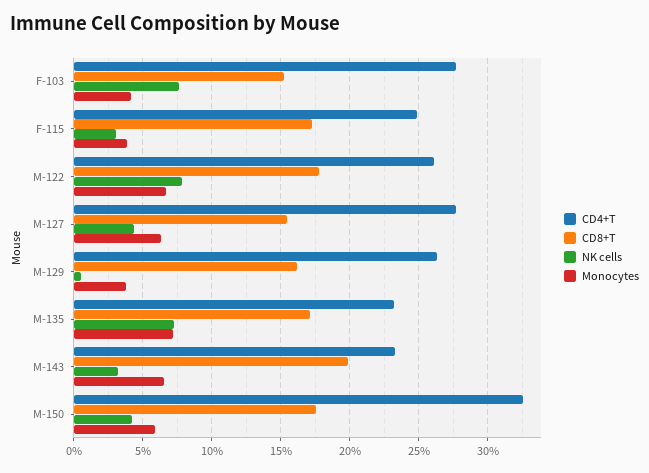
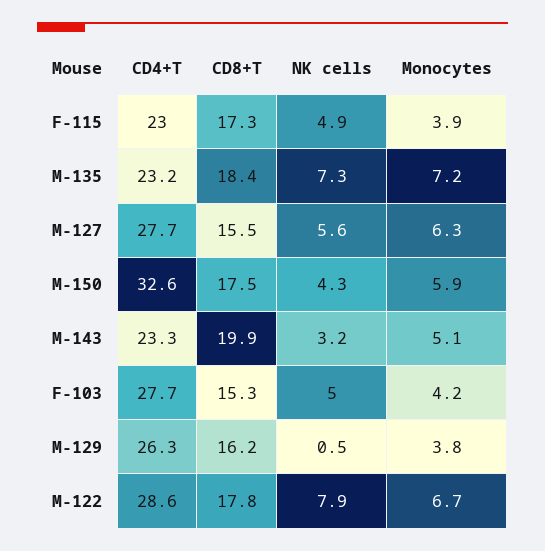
NK cells, F-103: 7.5 -> 5
CD4+T, F-115: 25 -> 23
NK cells, F-115: 3 -> 4.9
CD4+T, M-122: 26 -> 28.6
NK cells, M-127: 4.5 -> 5.6
CD8+T, M-135: 17 -> 18.4
Monocytes, M-143: 6.5 -> 5.1

